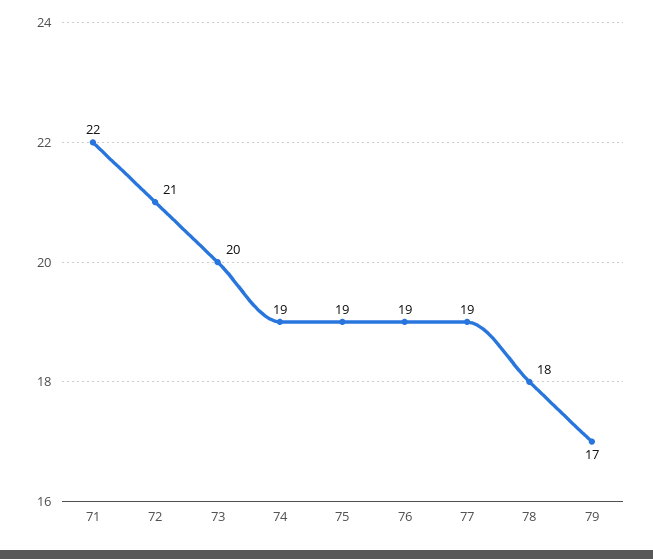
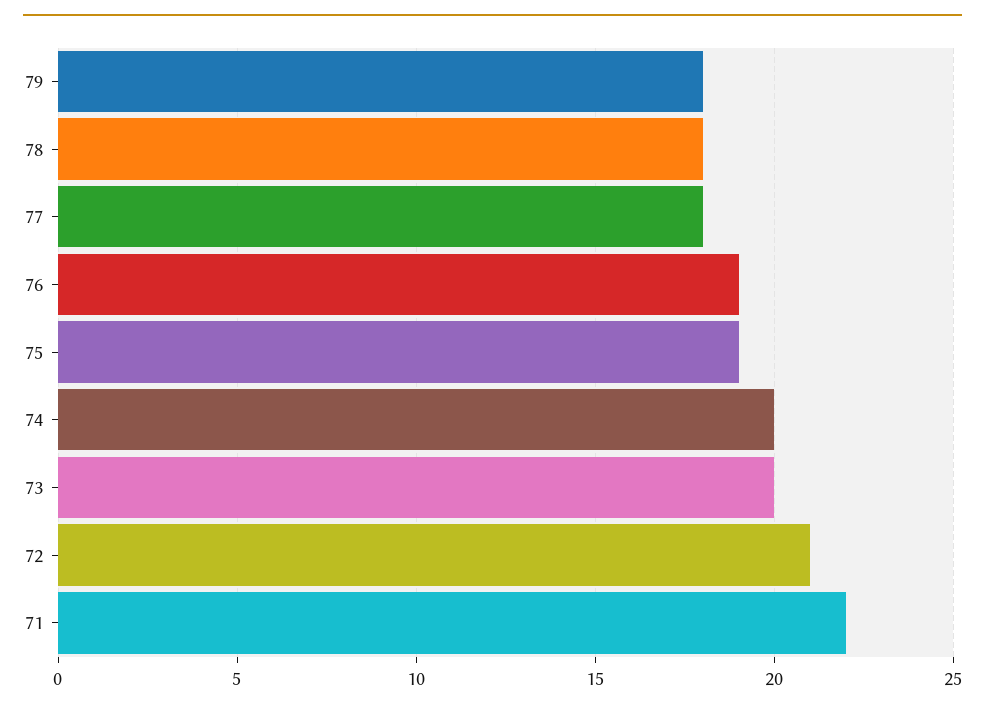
74: 19 -> 20
77: 19 -> 18
79: 17 -> 18

